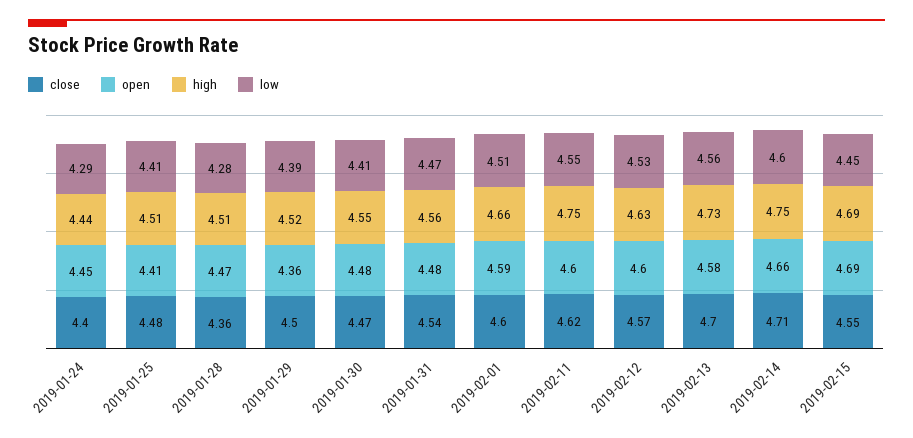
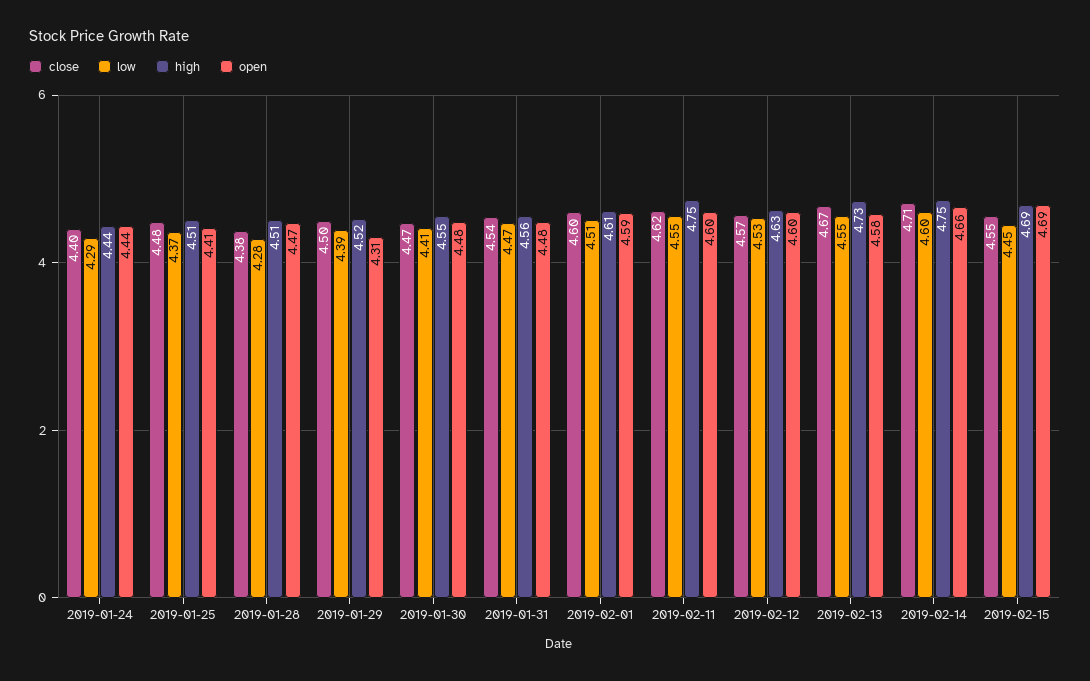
open, 2019-01-24: 4.45 -> 4.44
low, 2019-01-25: 4.41 -> 4.37
close, 2019-01-28: 4.36 -> 4.38
open, 2019-01-29: 4.36 -> 4.31
high, 2019-02-01: 4.66 -> 4.61
close, 2019-02-13: 4.7 -> 4.67
low, 2019-02-13: 4.56 -> 4.55

